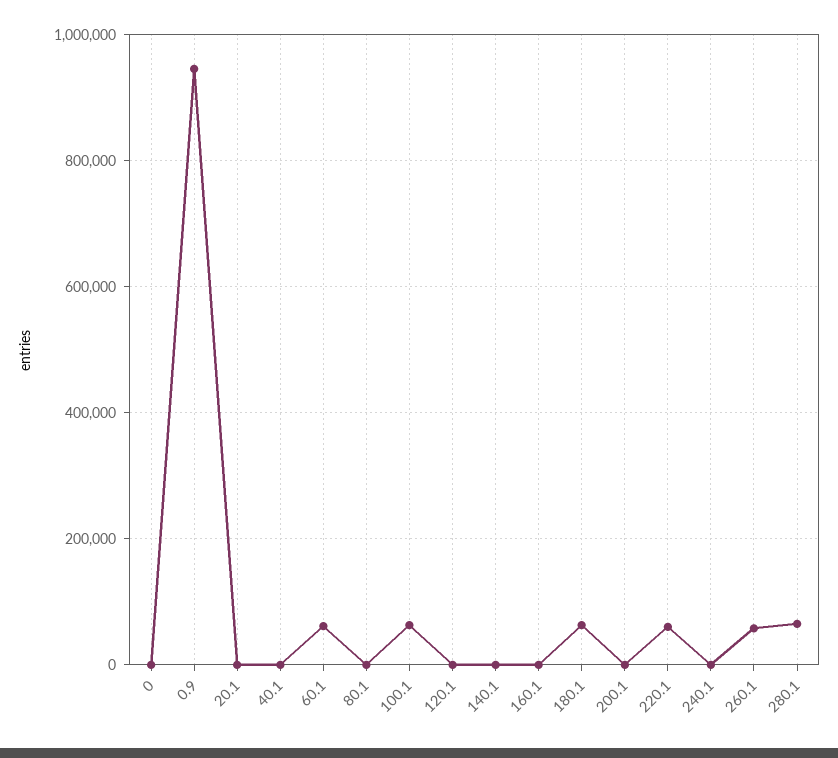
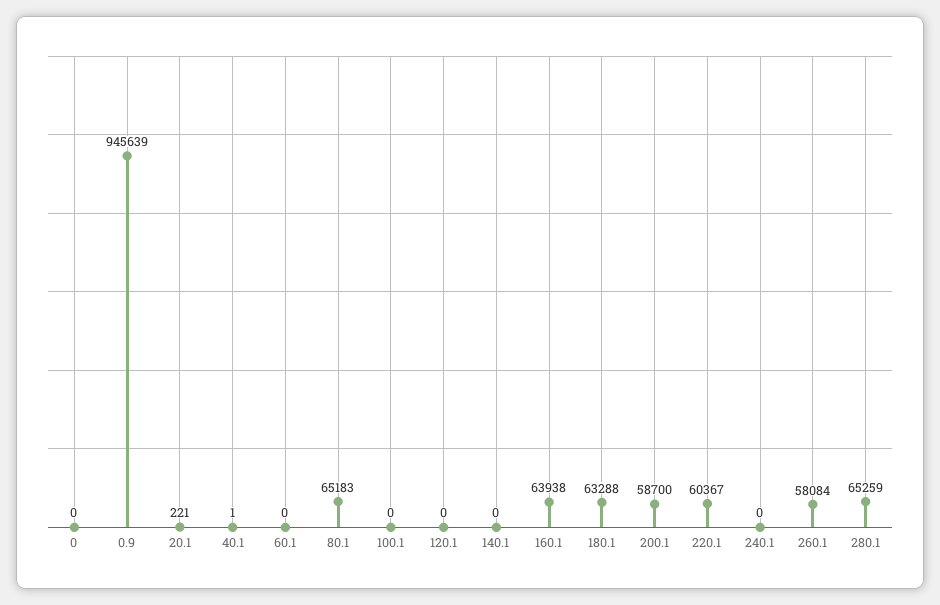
60.1: 60000 -> 0
80.1: 0 -> 65183
100.1: 60000 -> 0
160.1: 0 -> 63938
200.1: 0 -> 58700

